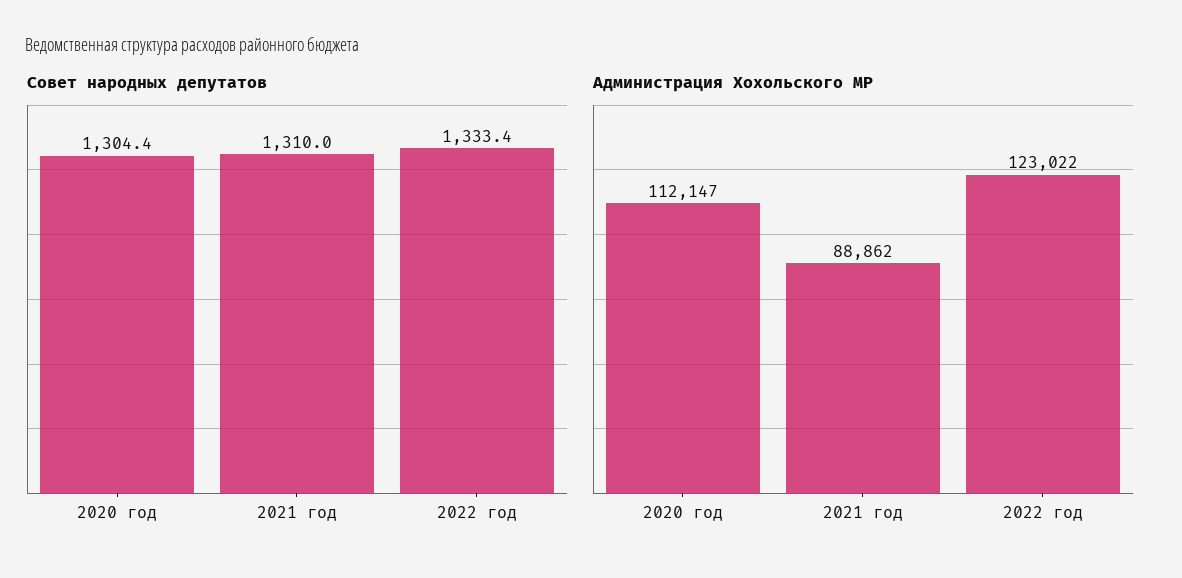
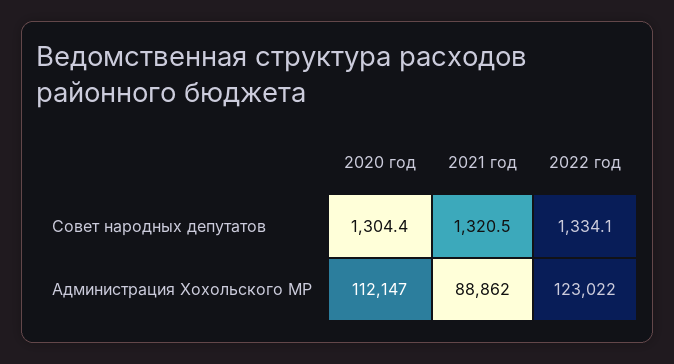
Совет народных депутатов, 2021 год: 1310 -> 1320.5
Совет народных депутатов, 2022 год: 1333.4 -> 1334.1

